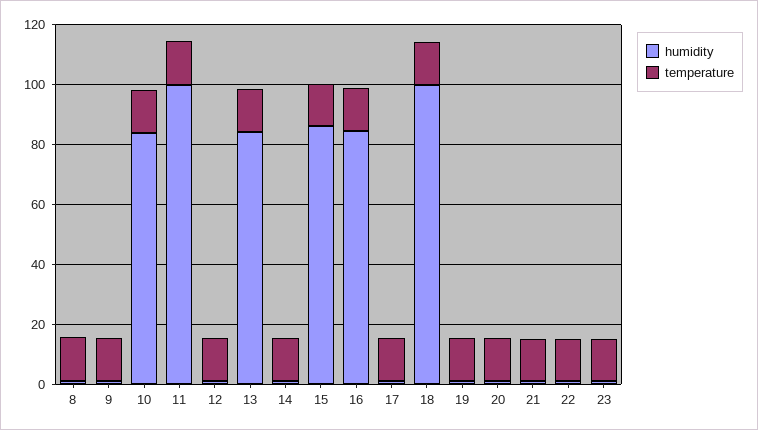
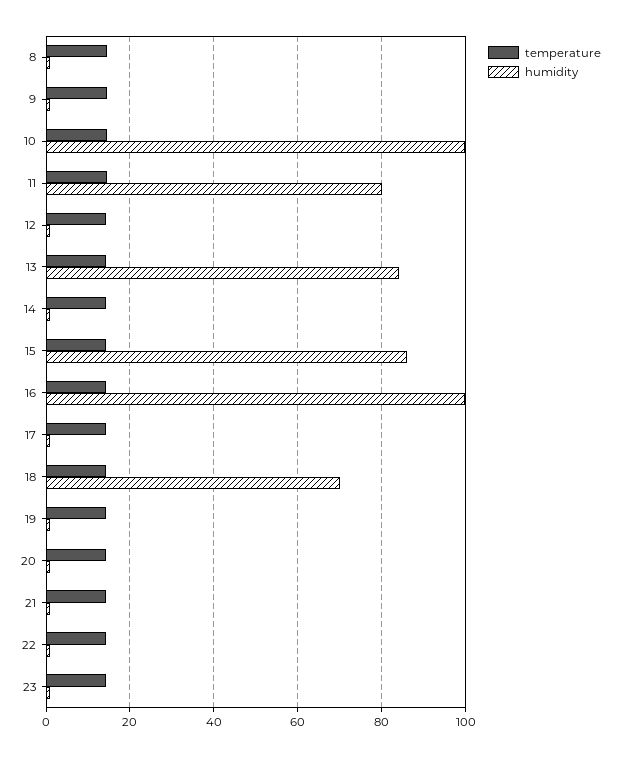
humidity, 10: 85 -> 100
humidity, 11: 100 -> 80
humidity, 16: 85 -> 100
humidity, 18: 100 -> 70

